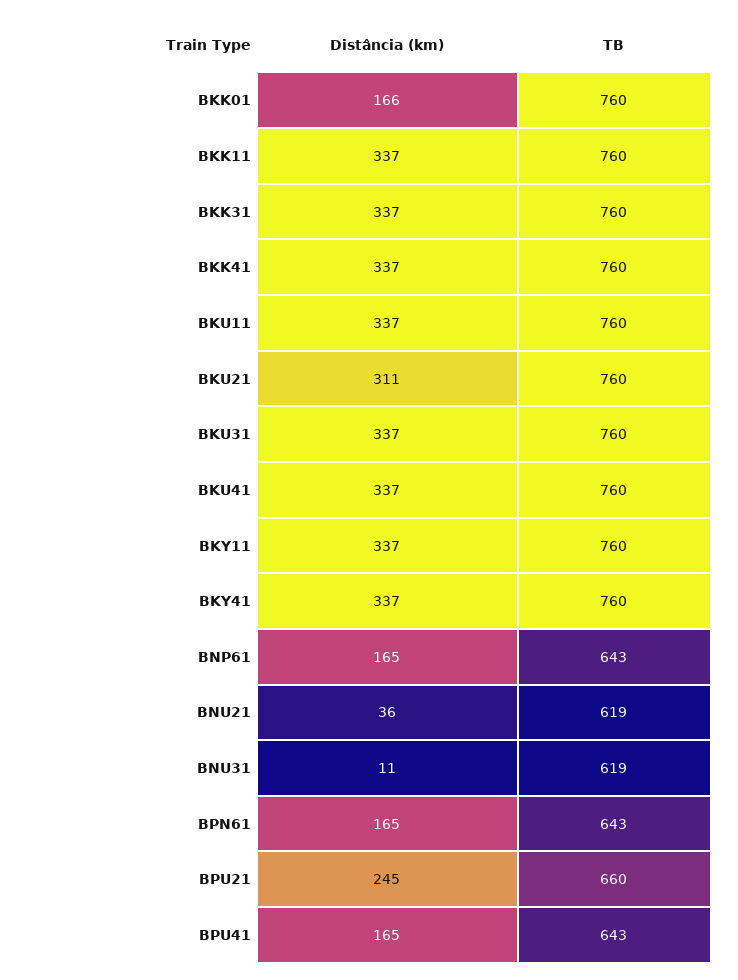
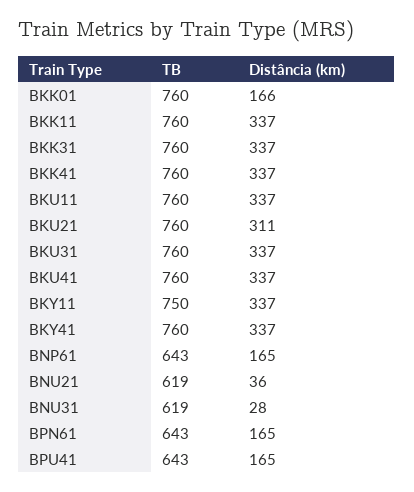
TB, BKY11: 760 -> 750
Distância (km), BNU31: 11 -> 28
Distância (km), BPU21: 245 -> none
TB, BPU21: 660 -> none

